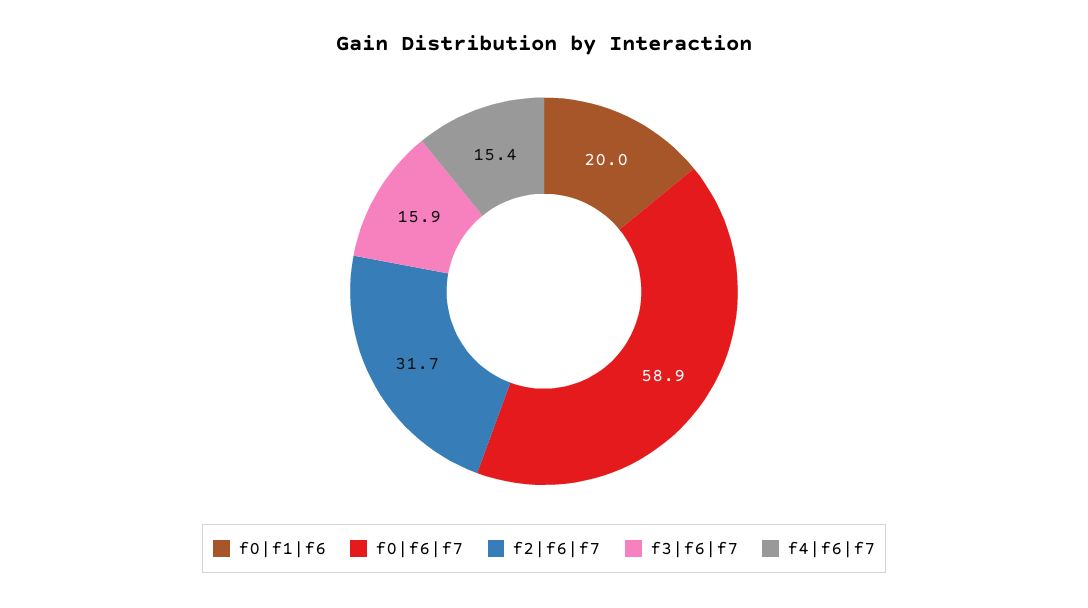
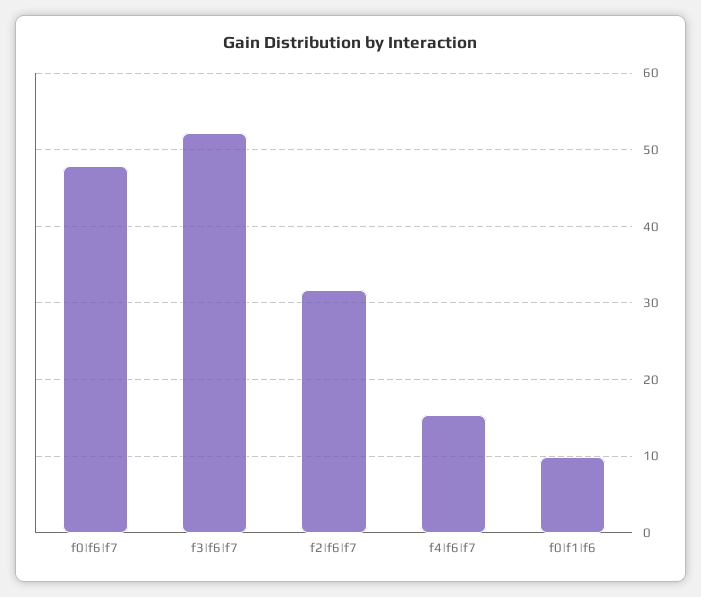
f0|f1|f6: 20 -> 10
f0|f6|f7: 58.9 -> 48
f3|f6|f7: 15.9 -> 52

